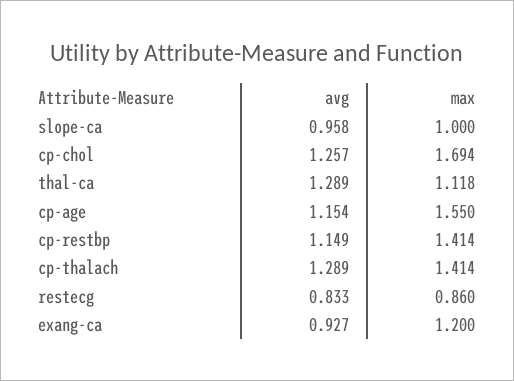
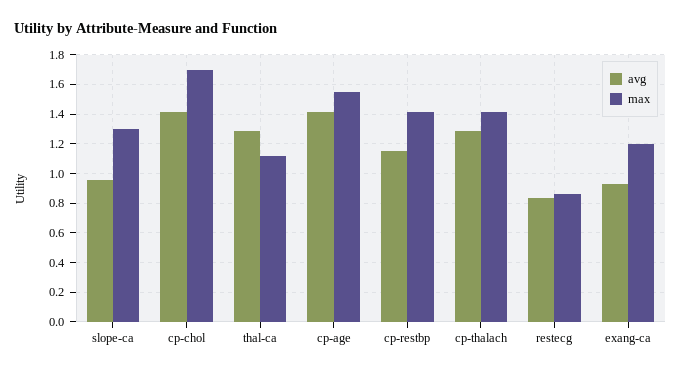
max, slope-ca: 1 -> 1.3
avg, cp-chol: 1.257 -> 1.4
avg, cp-age: 1.154 -> 1.4

